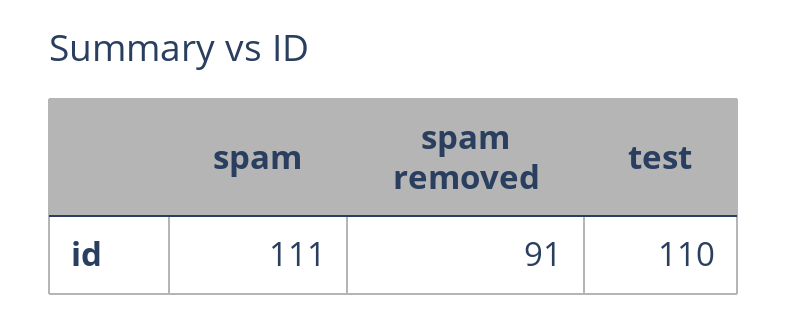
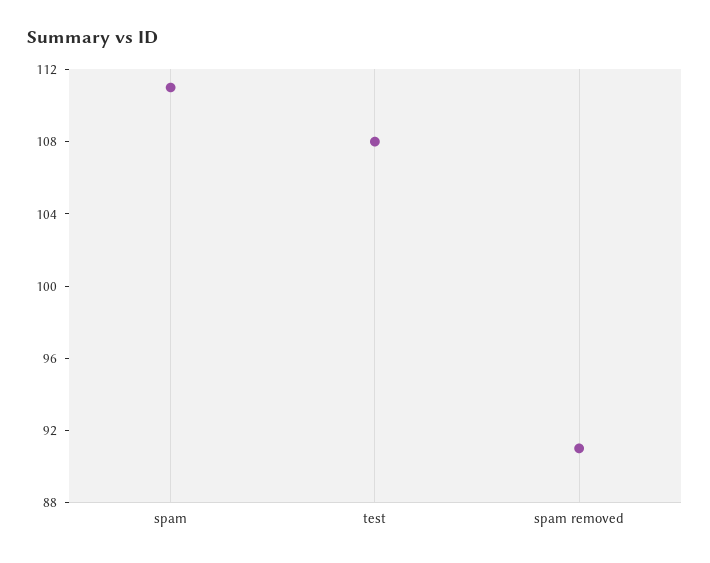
test: 110 -> 108

